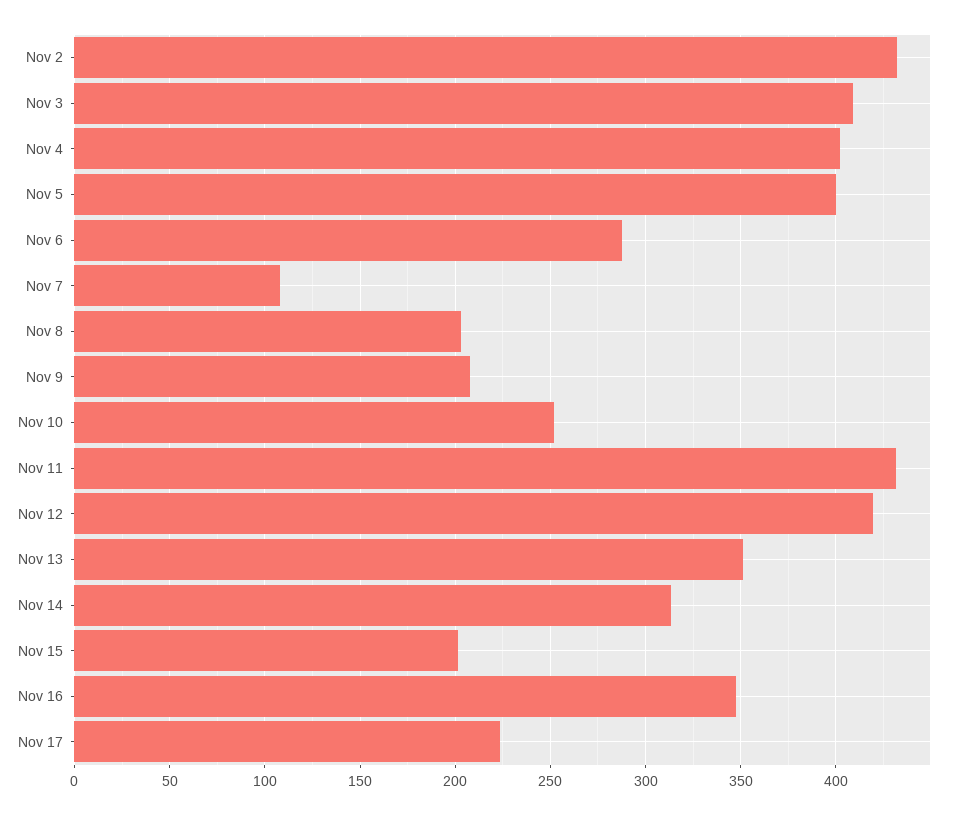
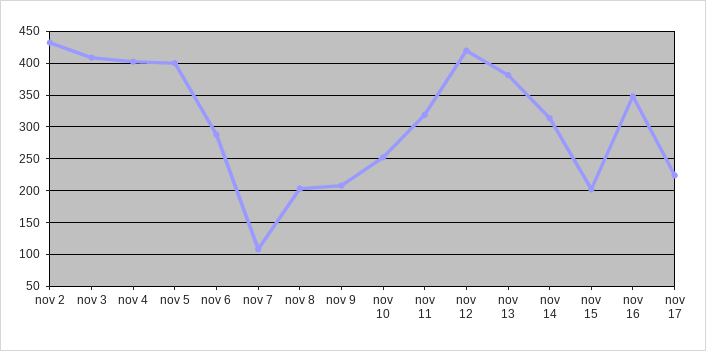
Nov 11: 430 -> 320
Nov 13: 350 -> 380

